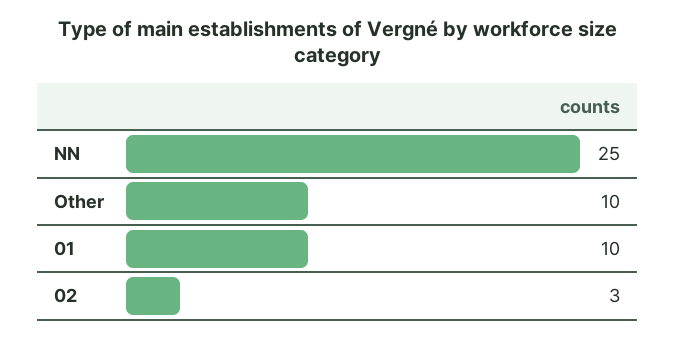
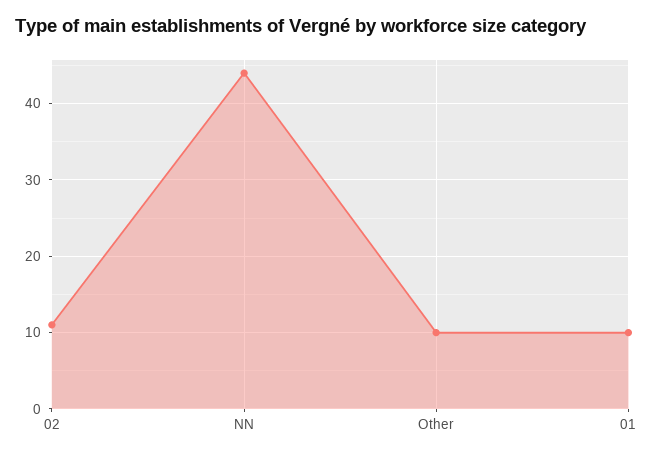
NN: 25 -> 44
02: 3 -> 11

